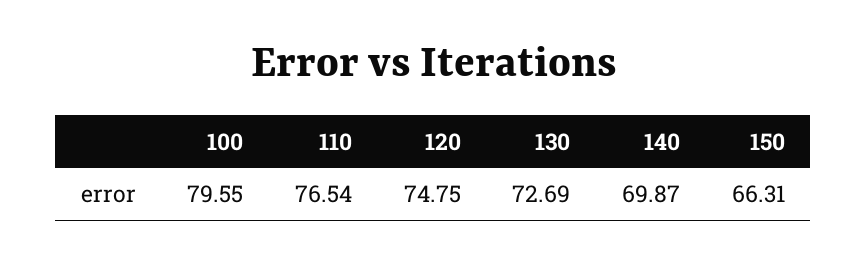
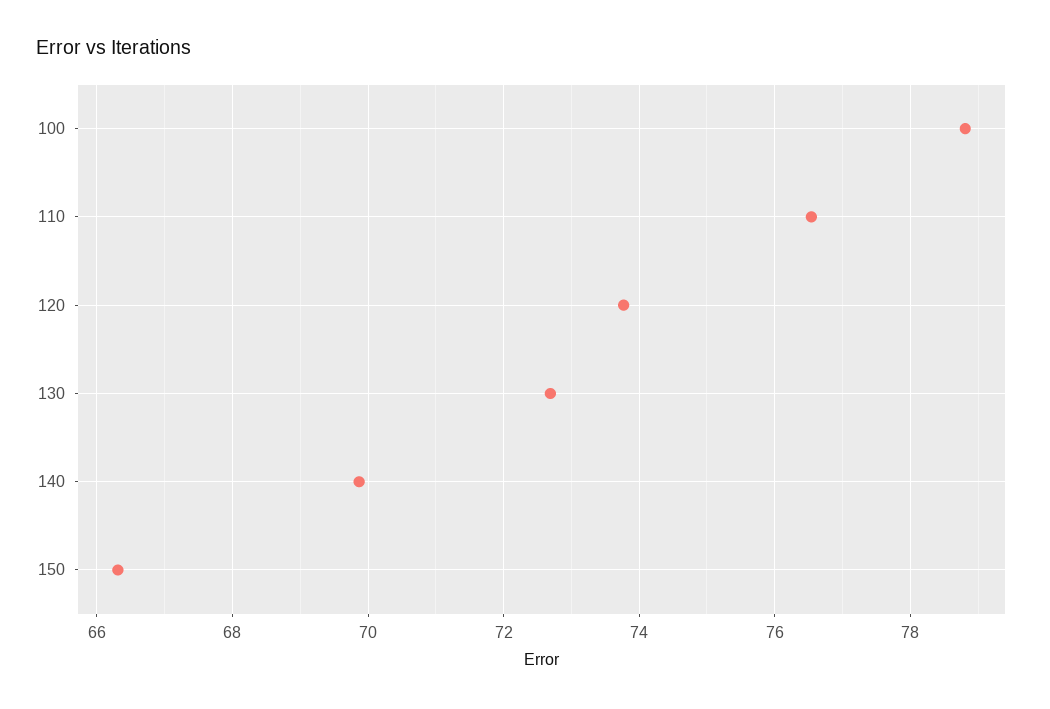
100: 79.55 -> 78.8
120: 74.75 -> 73.8

